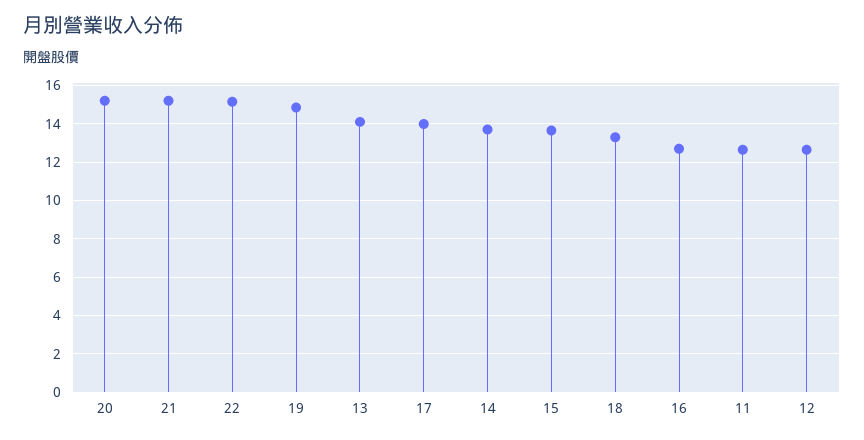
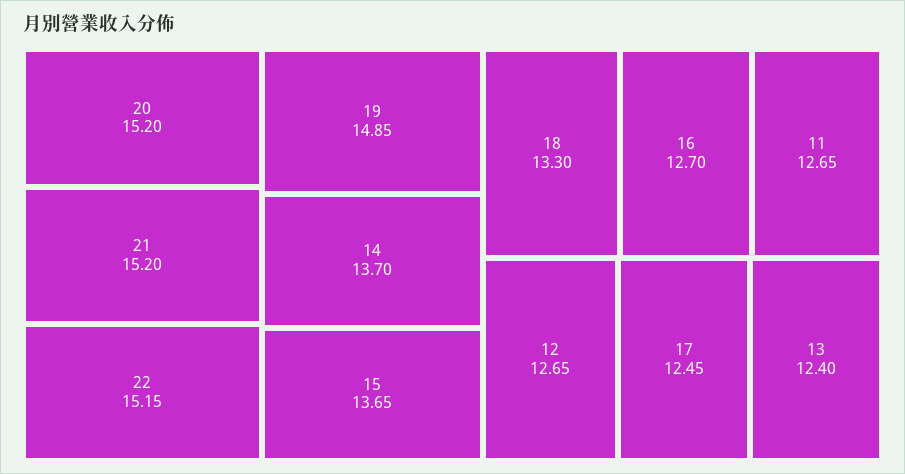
13: 14 -> 12.4
17: 14 -> 12.45

